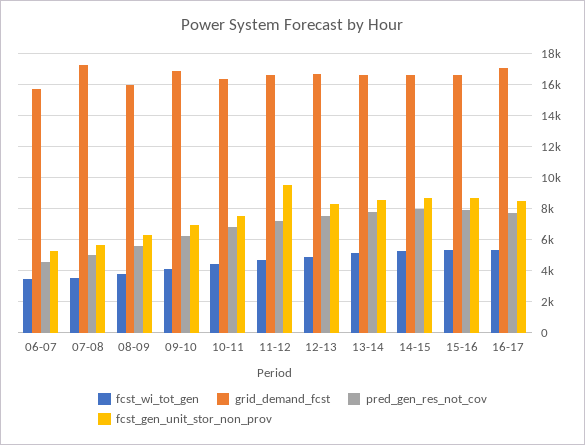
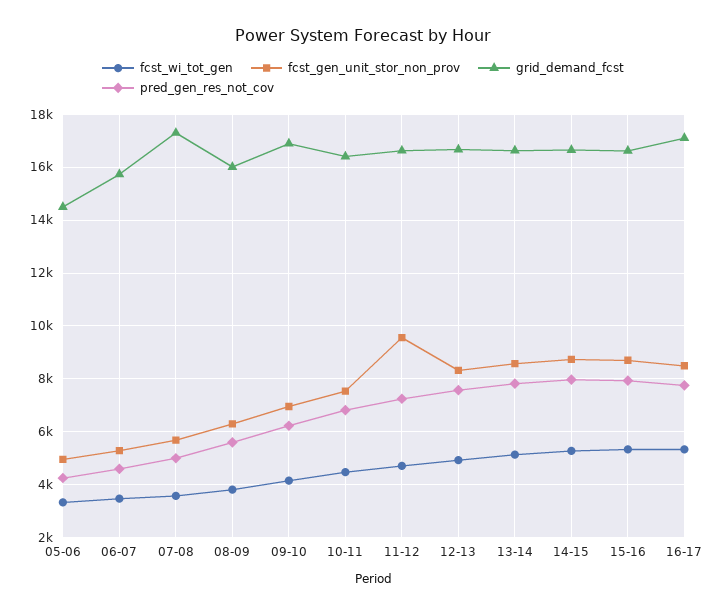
fcst_wi_tot_gen, 05-06: none -> 3250
fcst_gen_unit_stor_non_prov, 05-06: none -> 5000
grid_demand_fcst, 05-06: none -> 14500
pred_gen_res_not_cov, 05-06: none -> 4250

